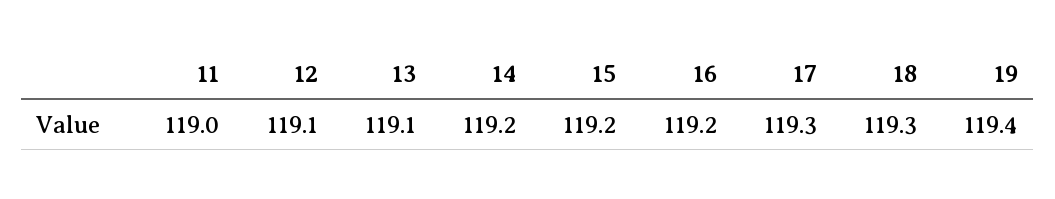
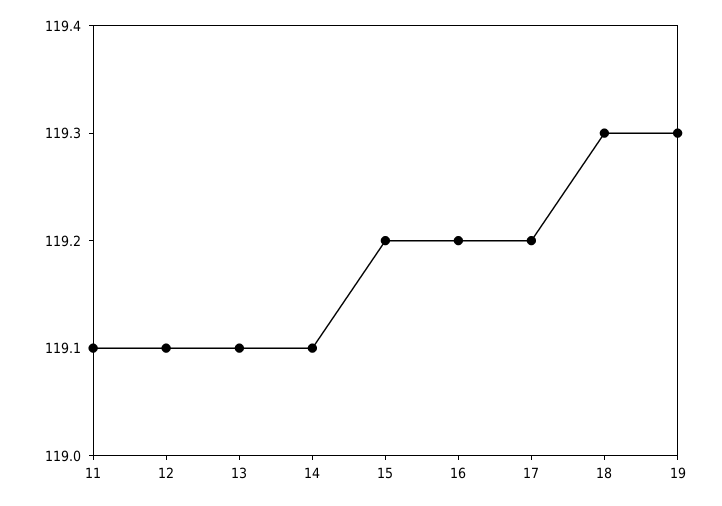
11: 119 -> 119.1
14: 119.2 -> 119.1
17: 119.3 -> 119.2
19: 119.4 -> 119.3

